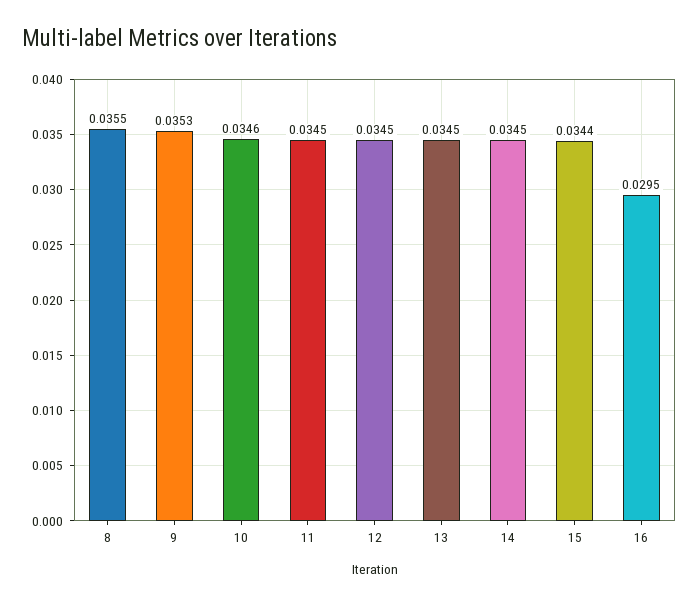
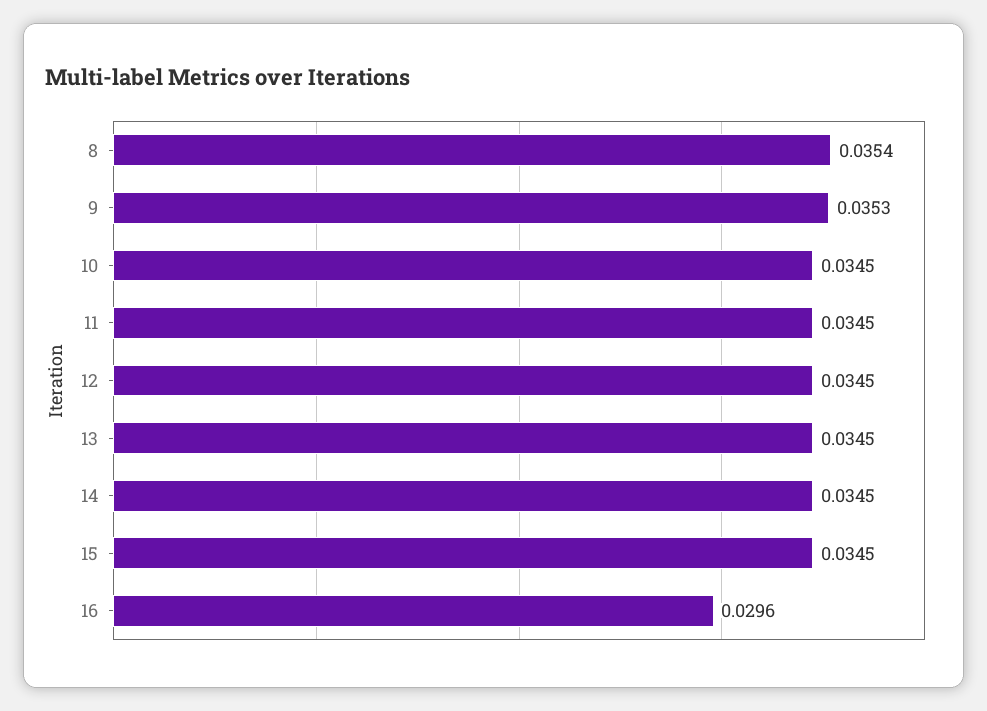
8: 0.0355 -> 0.0354
10: 0.0346 -> 0.0345
15: 0.0344 -> 0.0345
16: 0.0295 -> 0.0296

